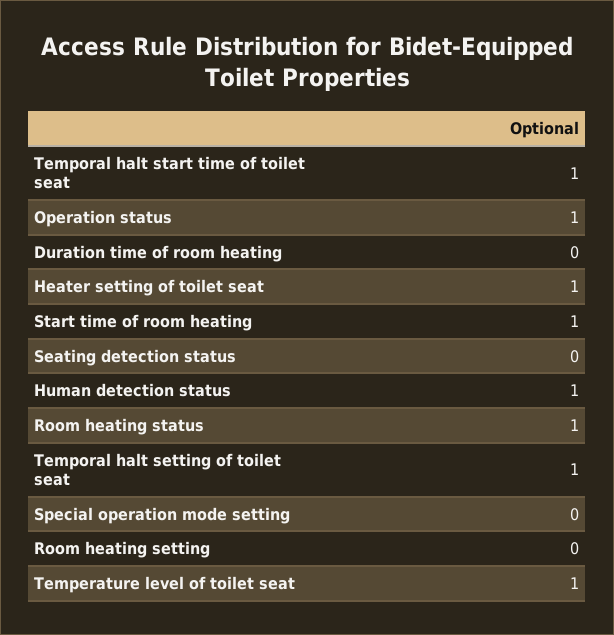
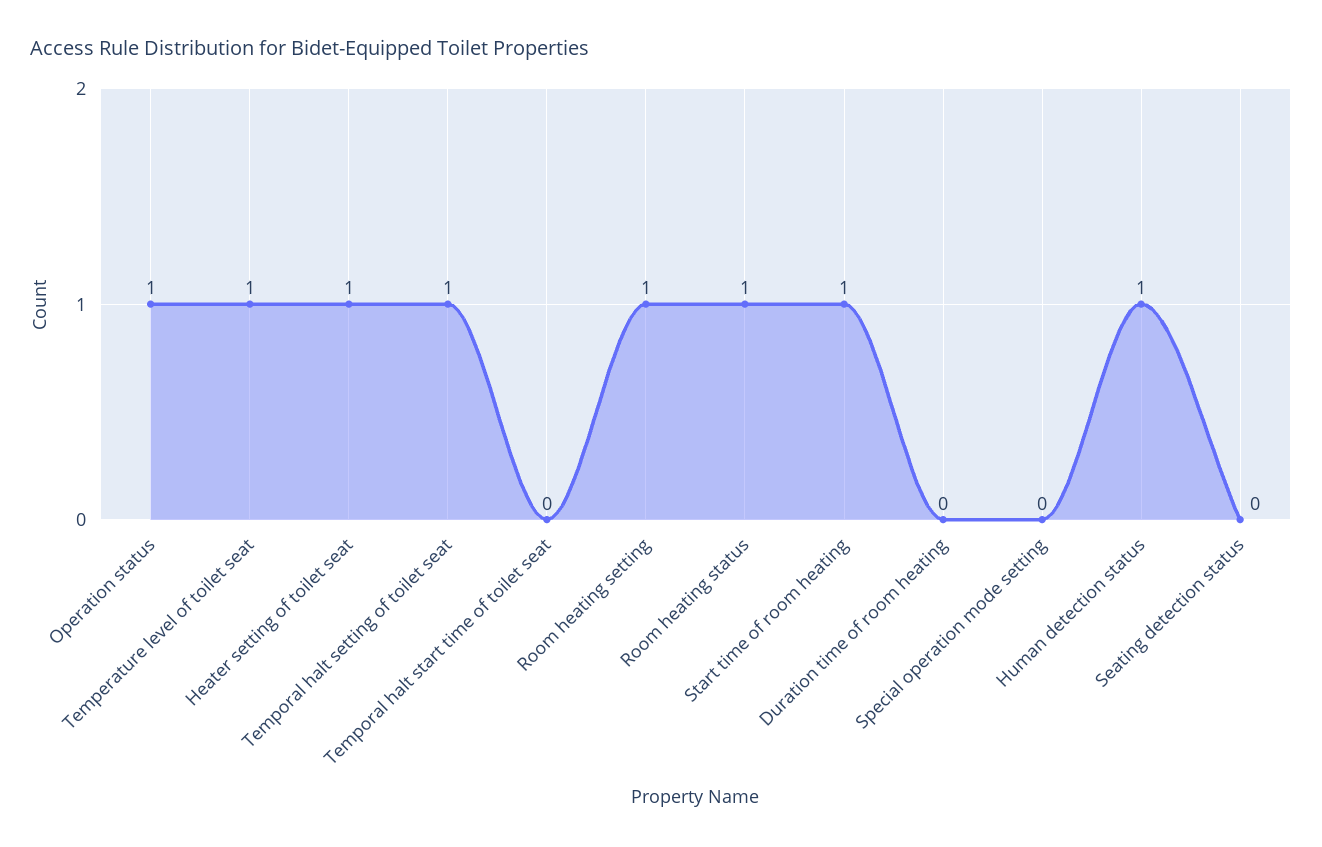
Temporal halt start time of toilet seat: 1 -> 0
Room heating setting: 0 -> 1

